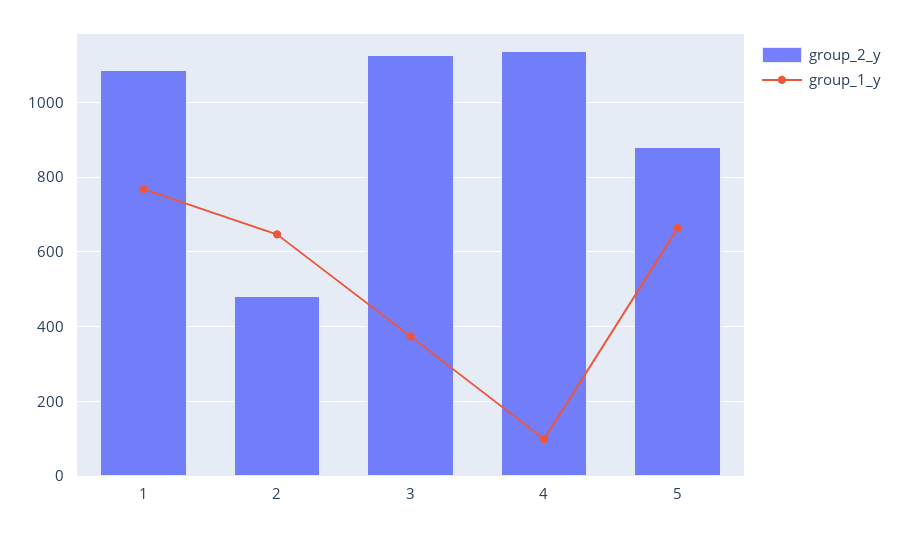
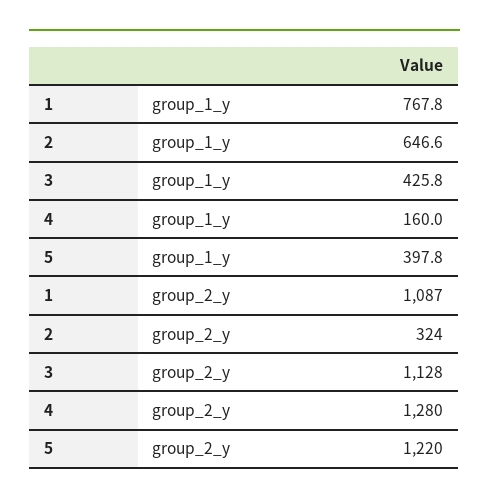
group_2_y, 2: 480 -> 324
group_1_y, 3: 380 -> 425.8
group_2_y, 4: 1140 -> 1280
group_1_y, 4: 100 -> 160
group_2_y, 5: 880 -> 1220
group_1_y, 5: 660 -> 397.8

